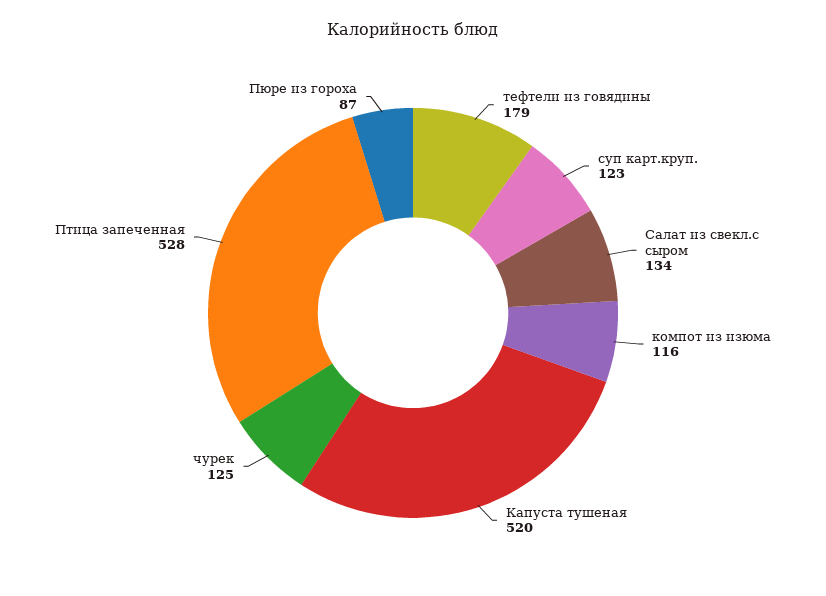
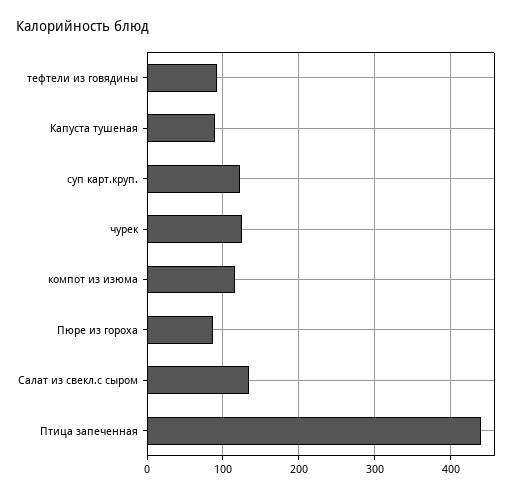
тефтели из говядины: 179 -> 90
Капуста тушеная: 520 -> 90
Птица запеченная: 528 -> 440

